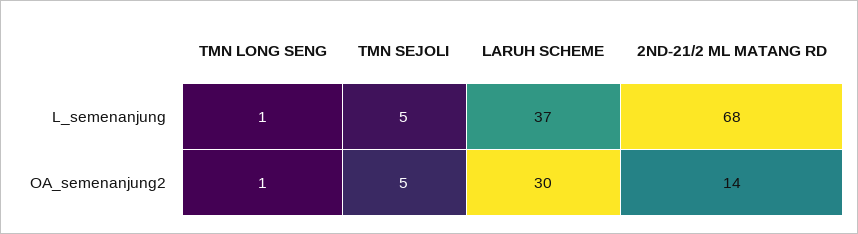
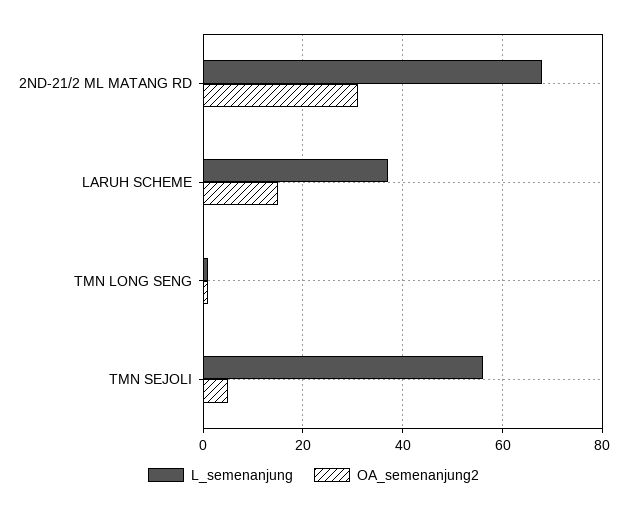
L_semenanjung, TMN SEJOLI: 5 -> 55
OA_semenanjung2, LARUH SCHEME: 30 -> 15
OA_semenanjung2, 2ND-21/2 ML MATANG RD: 14 -> 30

